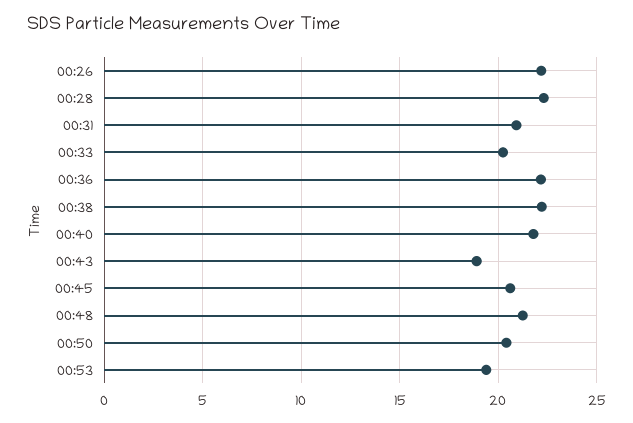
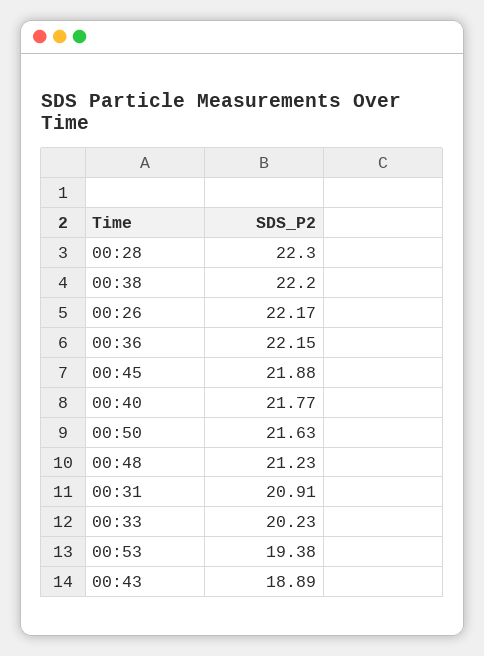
00:45: 20.5 -> 21.88
00:50: 20.5 -> 21.63

